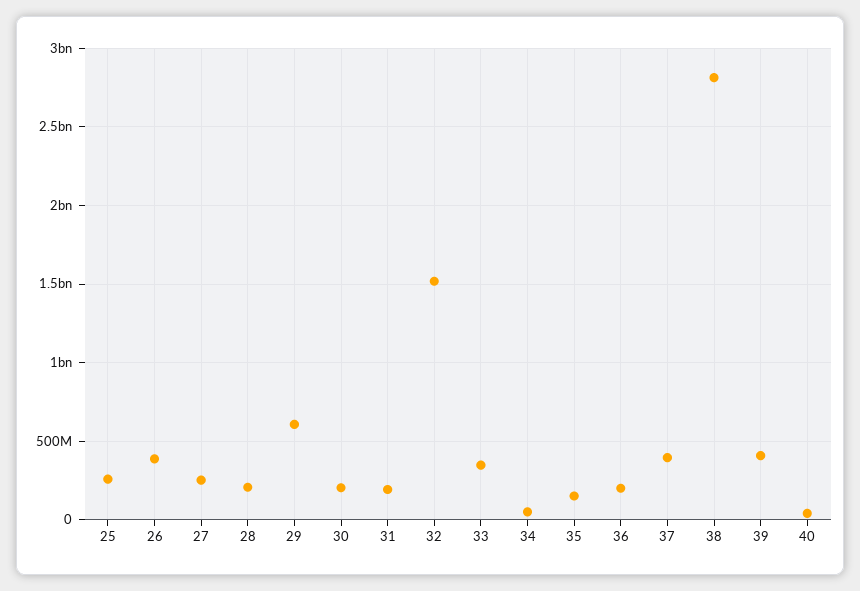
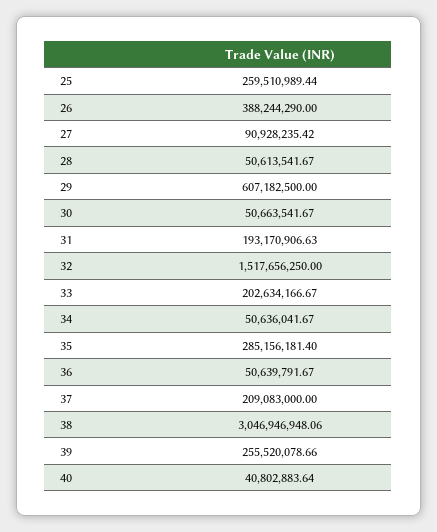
27: 250000000 -> 90928235.42
28: 200000000 -> 50613541.67
30: 200000000 -> 50663541.67
33: 350000000 -> 202634166.67
35: 150000000 -> 285156181.4
36: 200000000 -> 50639791.67
37: 400000000 -> 209083000
38: 2800000000 -> 3046946948.06
39: 400000000 -> 255520078.66

